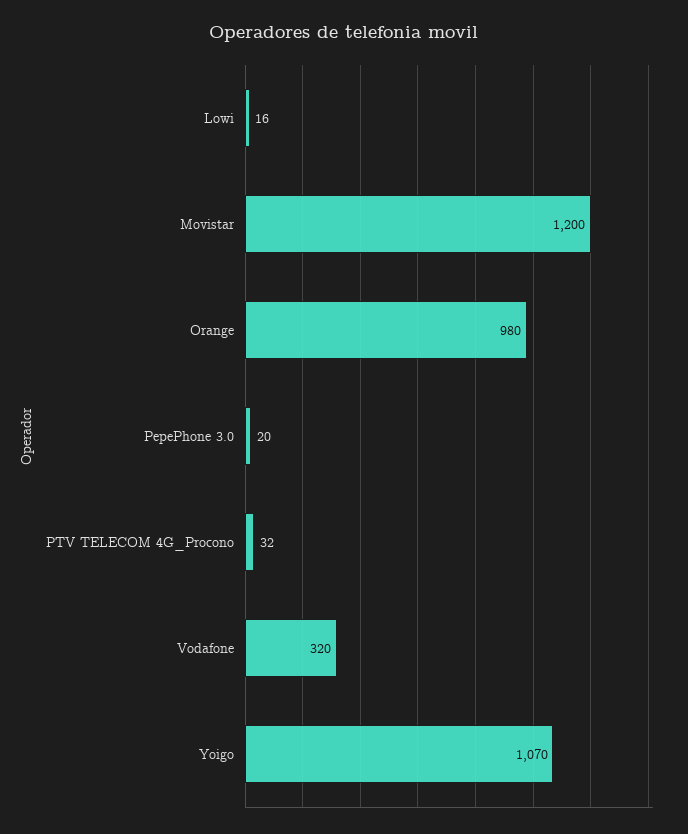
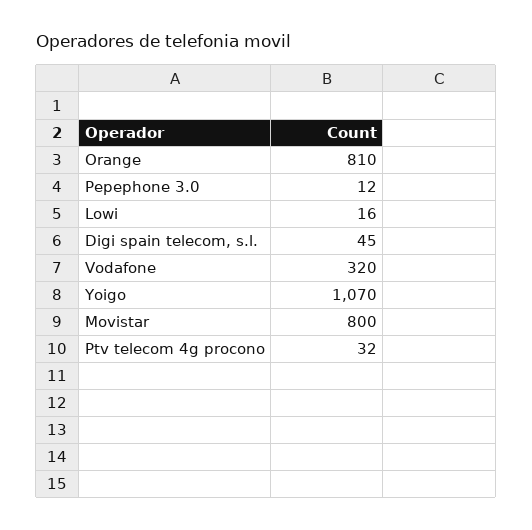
Movistar: 1200 -> 800
Orange: 980 -> 810
PepePhone 3.0: 20 -> 12
Digi spain telecom, s.l.: none -> 45

